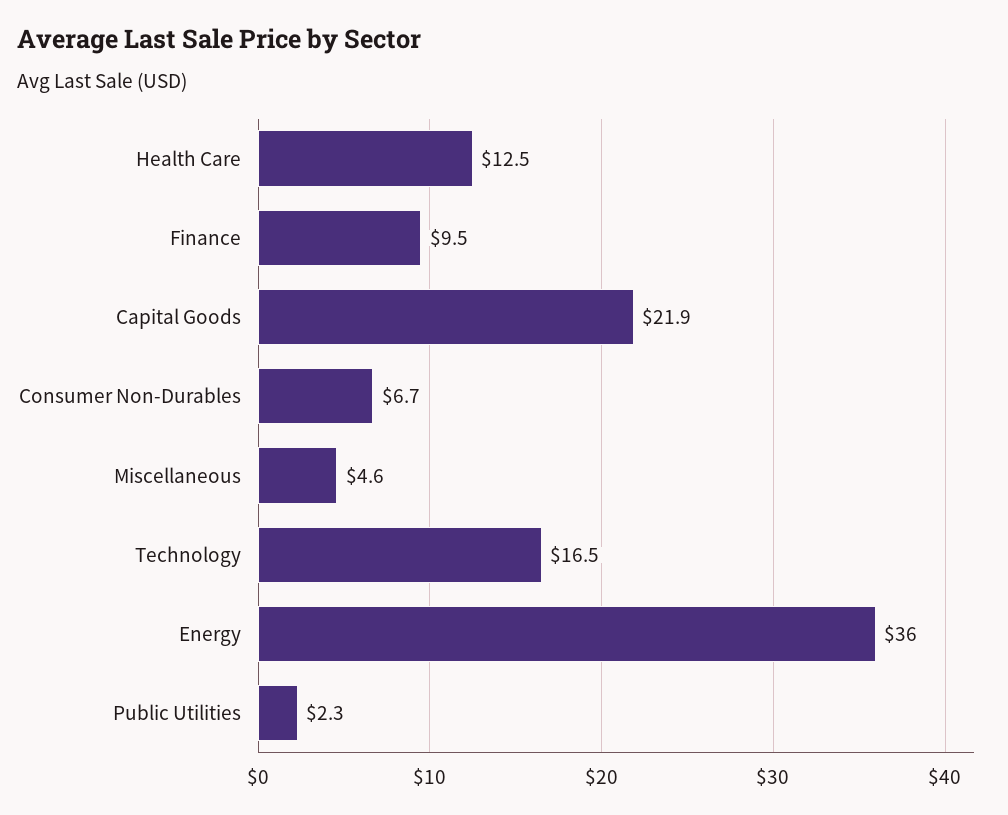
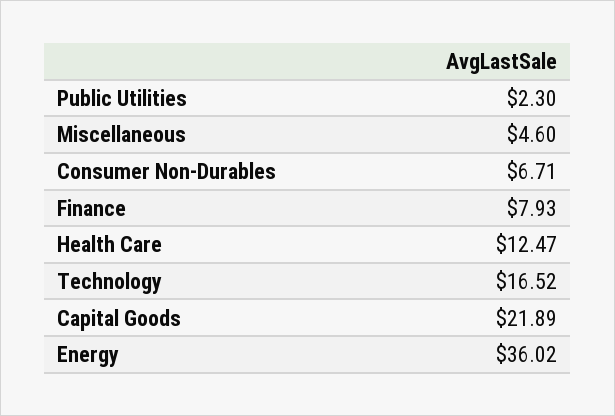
Finance: 9.5 -> 7.93

